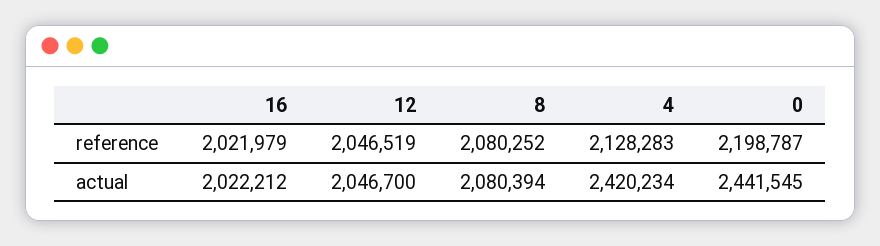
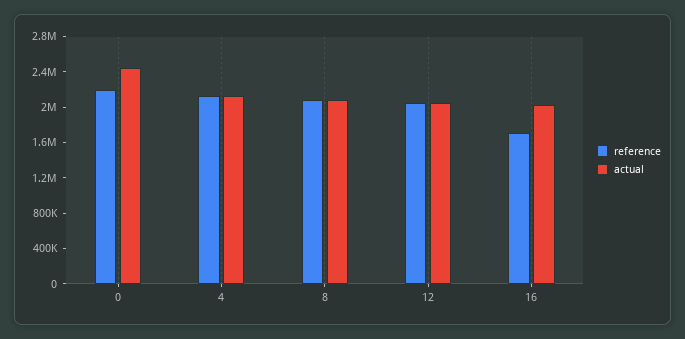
reference, 16: 2021979 -> 1700000
actual, 4: 2420234 -> 2100000

